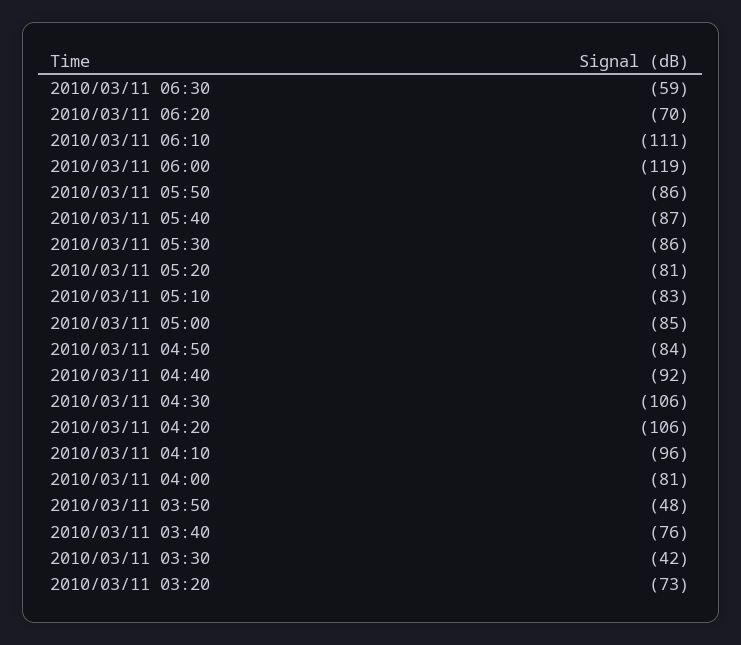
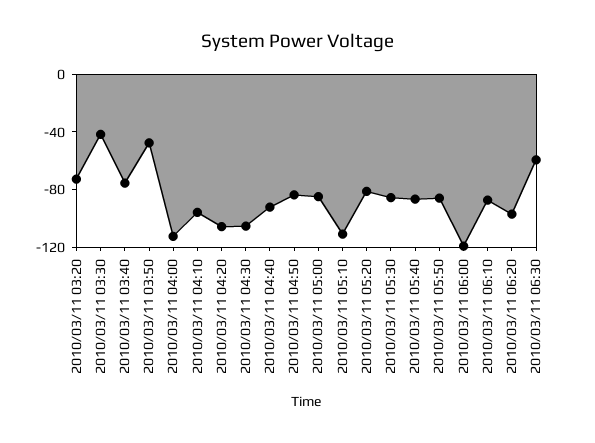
2010/03/11 06:20: -70 -> -100
2010/03/11 06:10: -111 -> -90
2010/03/11 05:10: -83 -> -110
2010/03/11 04:00: -81 -> -110

